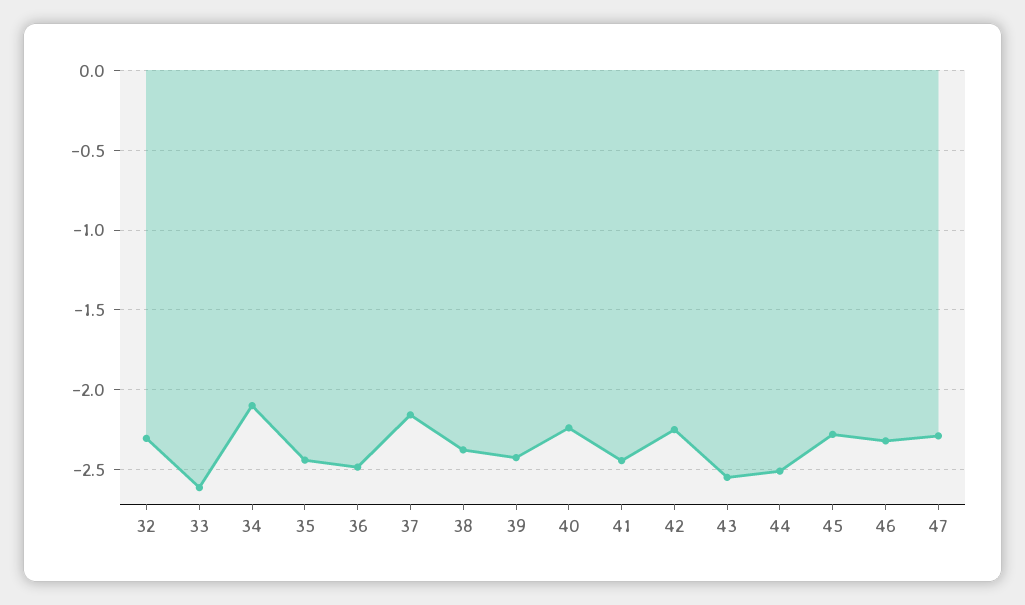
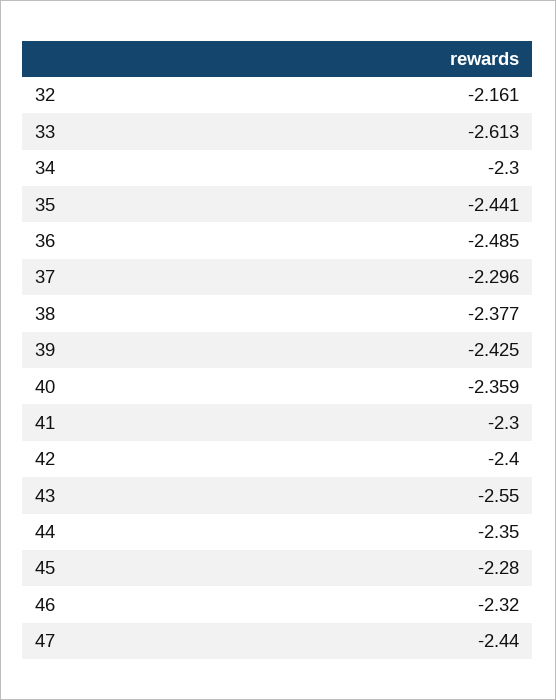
32: -2.3 -> -2.161
34: -2.1 -> -2.3
37: -2.15 -> -2.296
40: -2.25 -> -2.359
41: -2.45 -> -2.3
42: -2.25 -> -2.4
44: -2.5 -> -2.35
47: -2.3 -> -2.44

